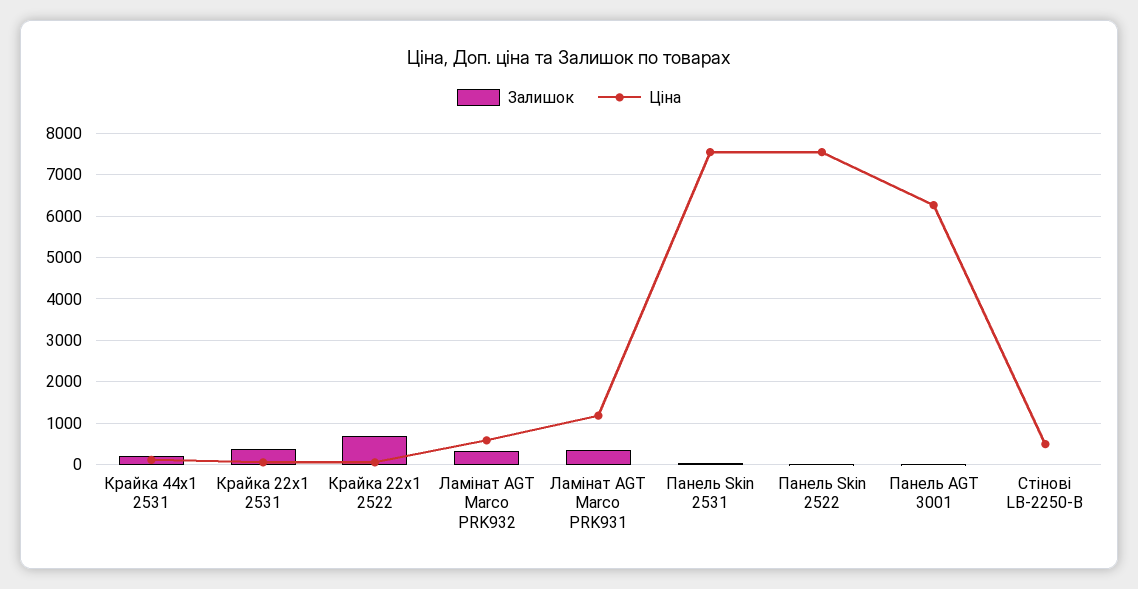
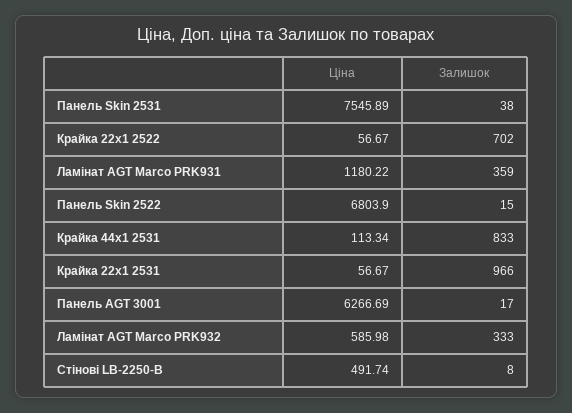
Залишок, Крайка 44x1 2531: 200 -> 833
Залишок, Крайка 22x1 2531: 400 -> 966
Ціна, Панель Skin 2522: 7600 -> 6803.9

